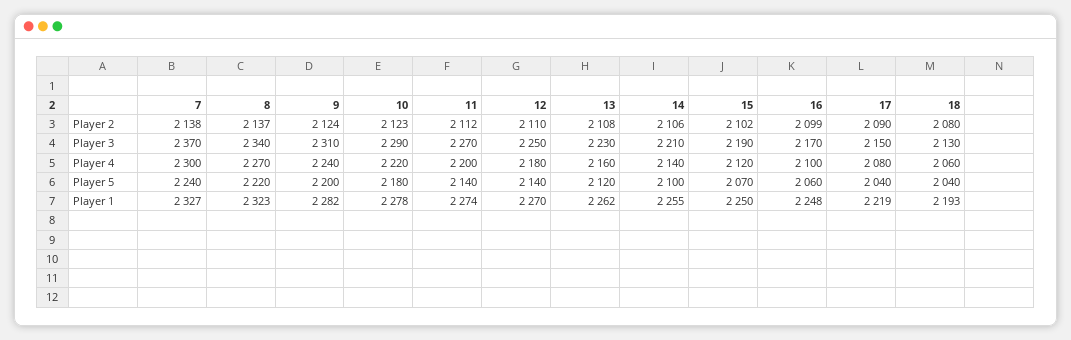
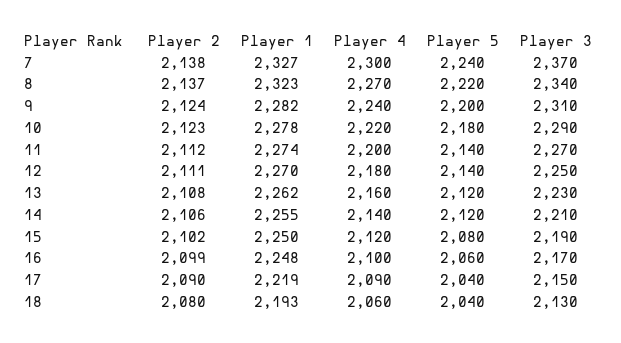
12, Player 2: 2110 -> 2111
17, Player 4: 2080 -> 2090
14, Player 5: 2100 -> 2120
15, Player 5: 2070 -> 2080

